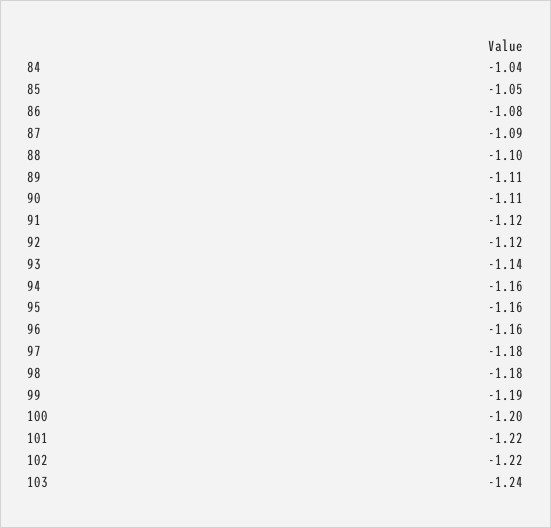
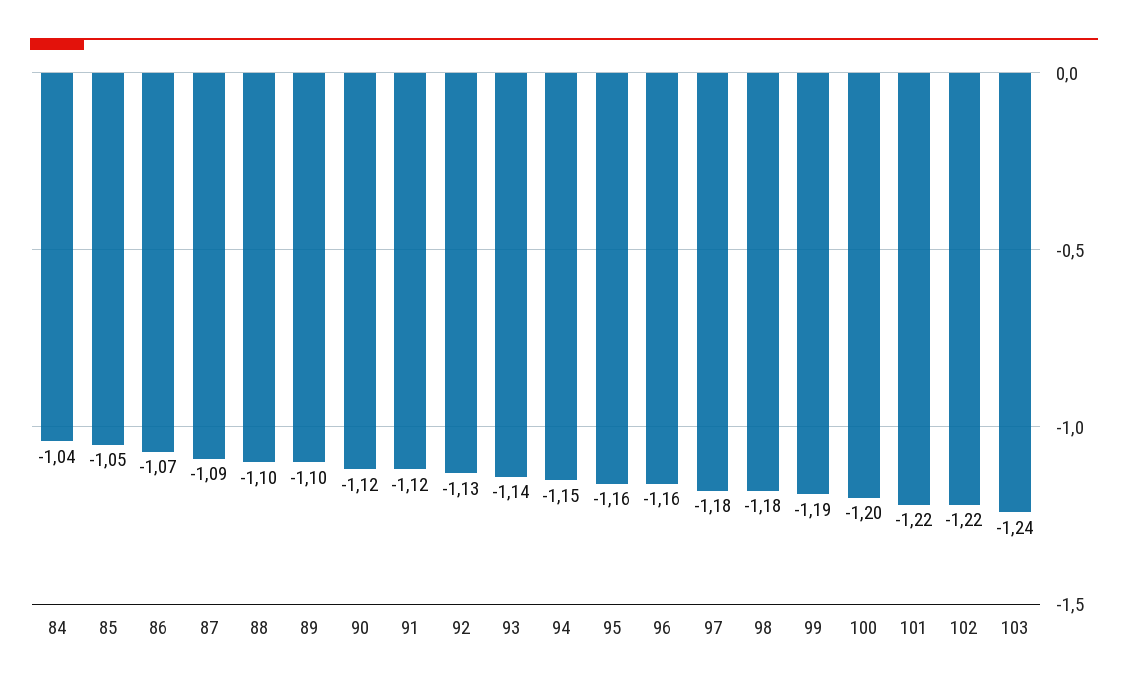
86: -1.08 -> -1.07
89: -1.11 -> -1.1
90: -1.11 -> -1.12
92: -1.12 -> -1.13
94: -1.16 -> -1.15

